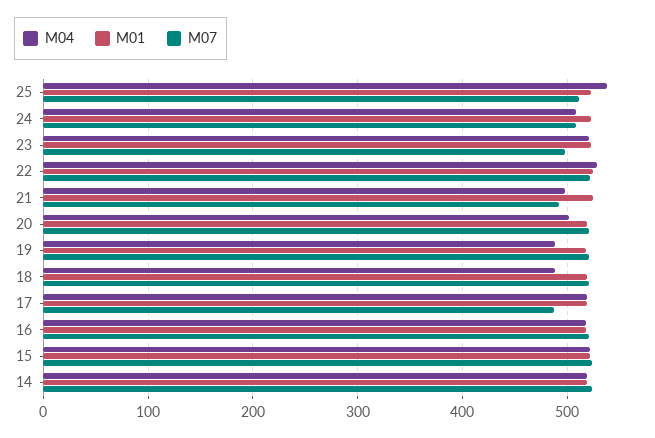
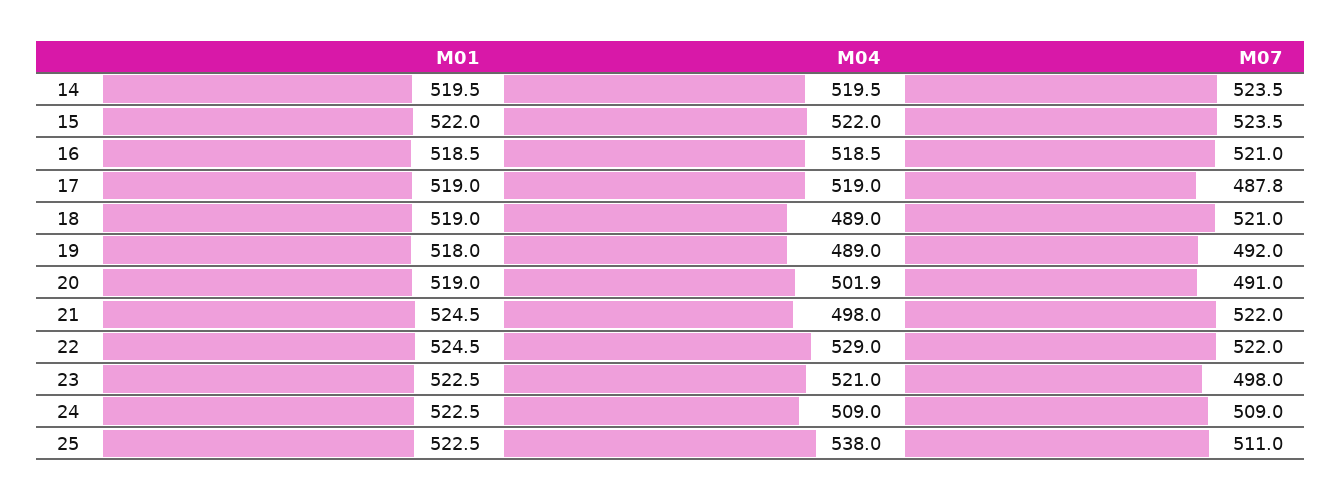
M07, 21: 490 -> 522
M07, 20: 520 -> 491
M07, 19: 520 -> 492

